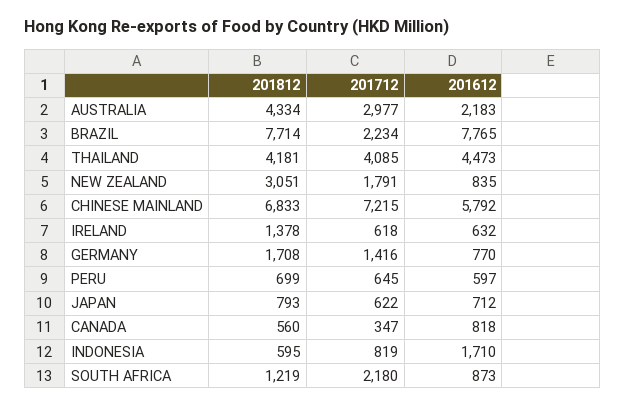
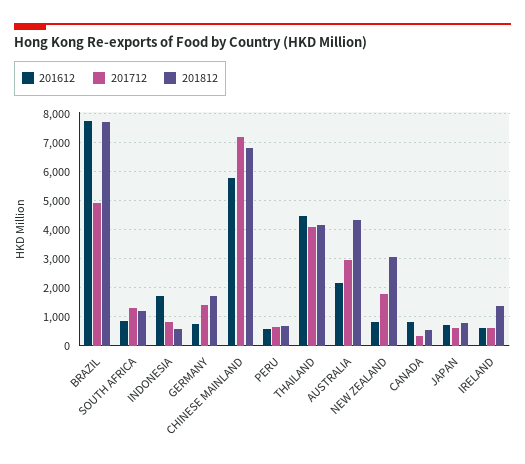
201712, BRAZIL: 2234 -> 5000
201712, SOUTH AFRICA: 2180 -> 1250

